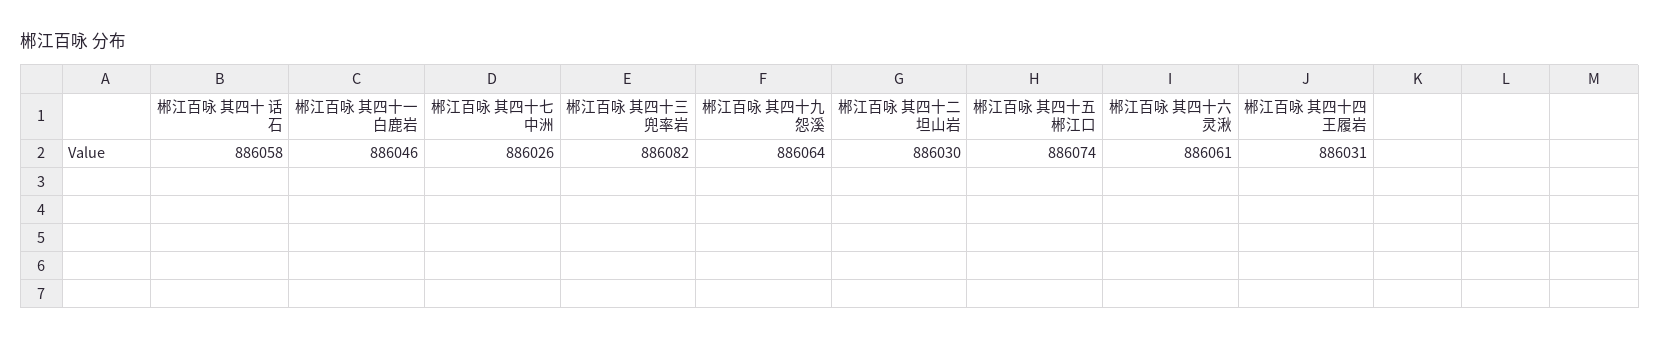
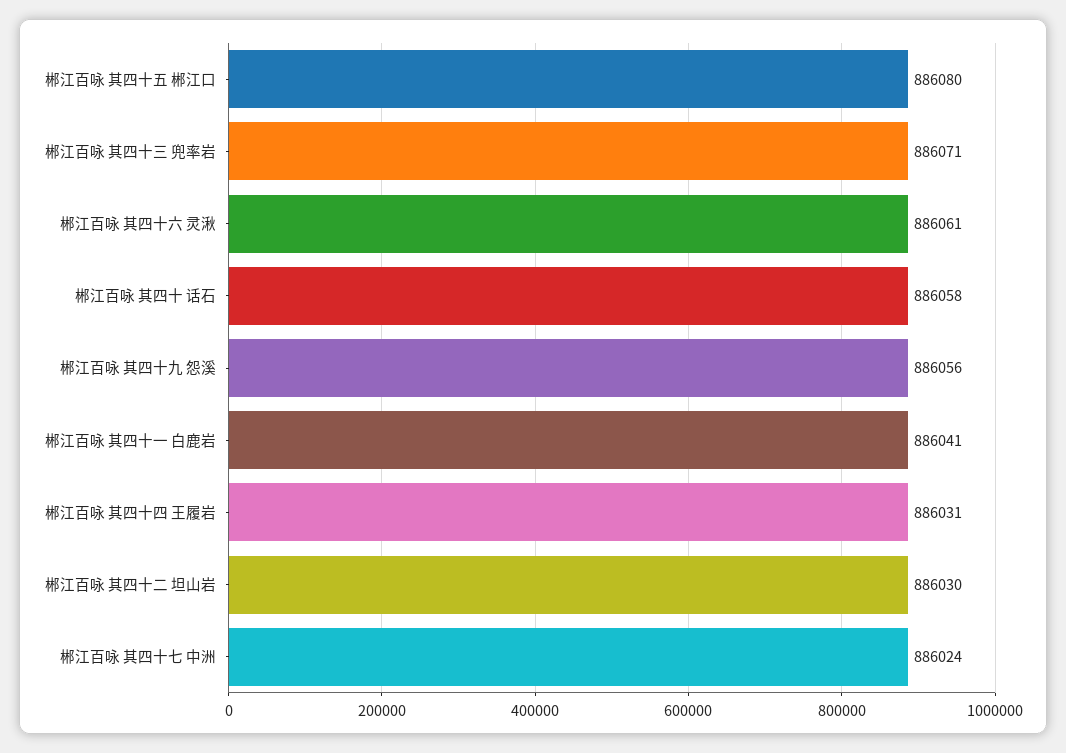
郴江百咏 其四十一 白鹿岩: 886046 -> 886041
郴江百咏 其四十七 中洲: 886026 -> 886024
郴江百咏 其四十三 兜率岩: 886082 -> 886071
郴江百咏 其四十九 怨溪: 886064 -> 886056
郴江百咏 其四十五 郴江口: 886074 -> 886080

